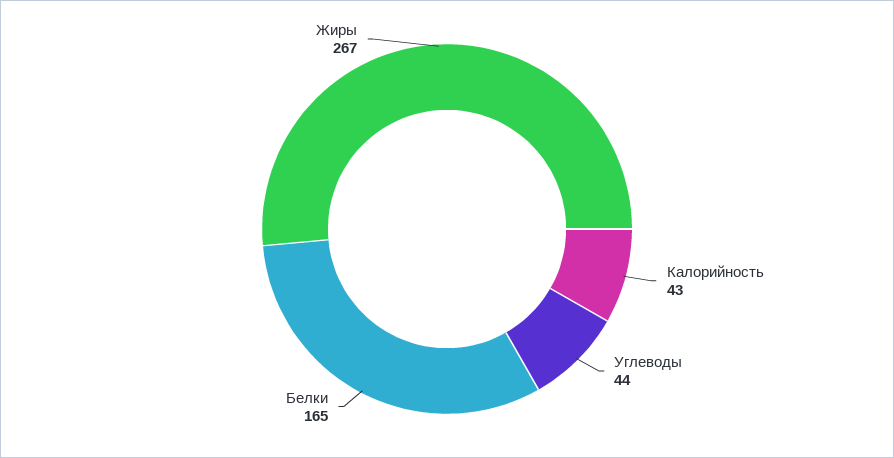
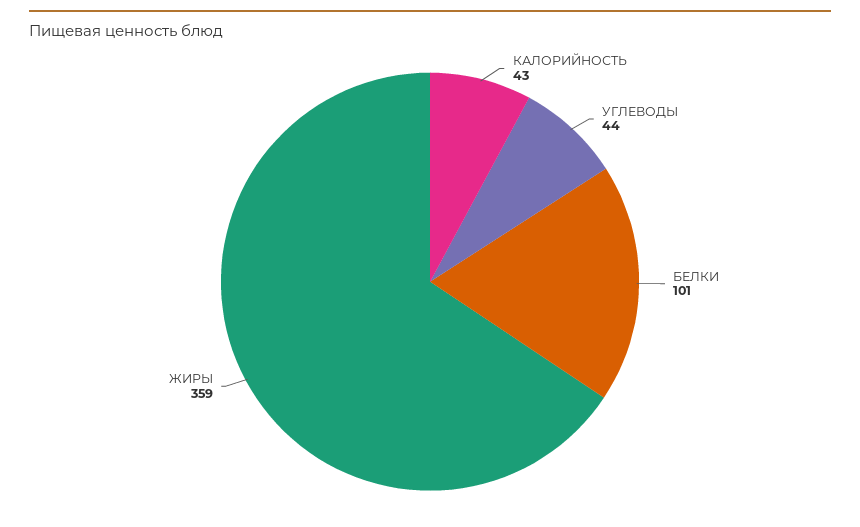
Белки: 165 -> 101
Жиры: 267 -> 359

